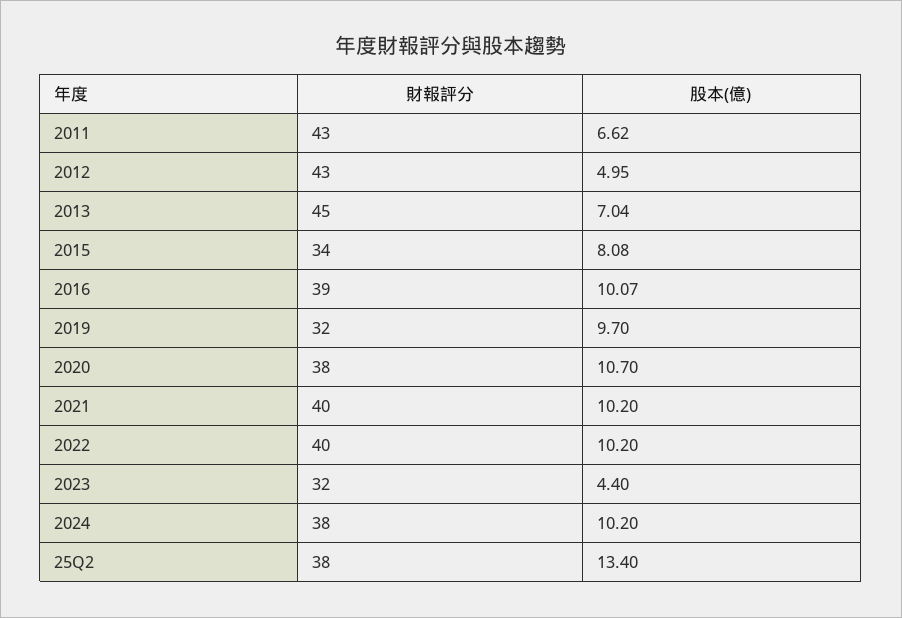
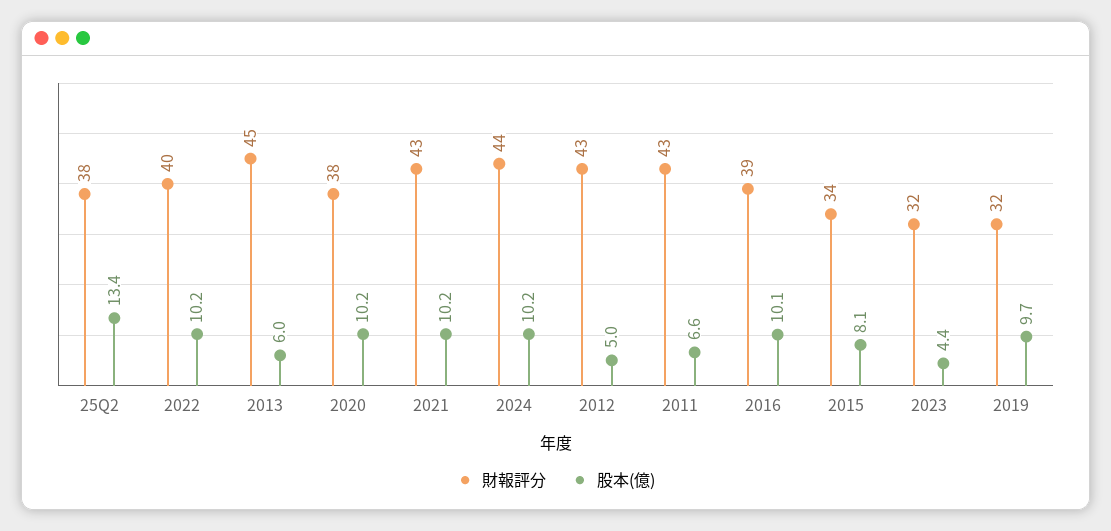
股本(億), 2013: 7.04 -> 6
股本(億), 2020: 10.7 -> 10.2
財報評分, 2021: 40 -> 43
財報評分, 2024: 38 -> 44

